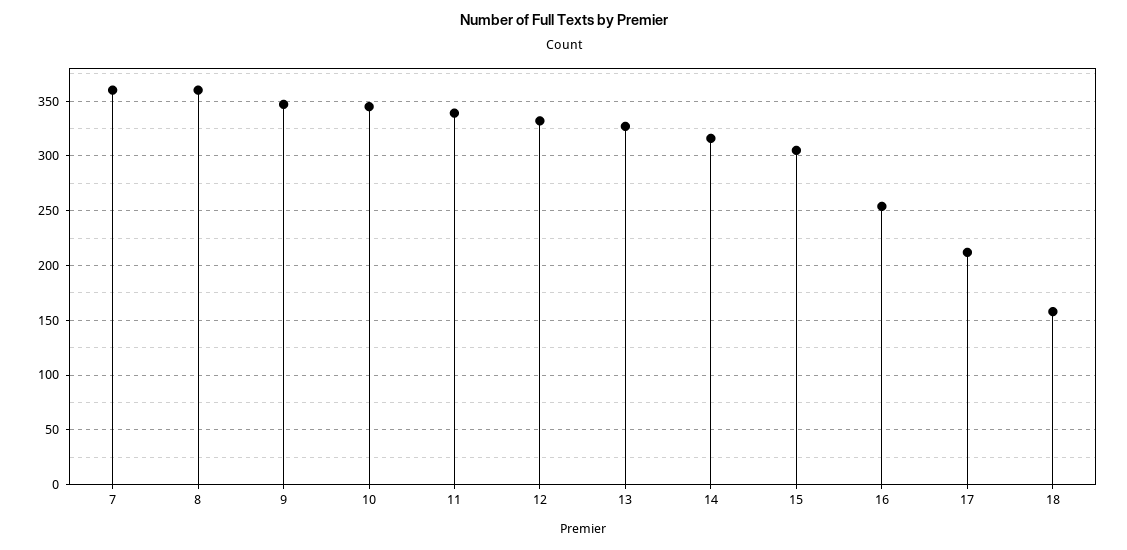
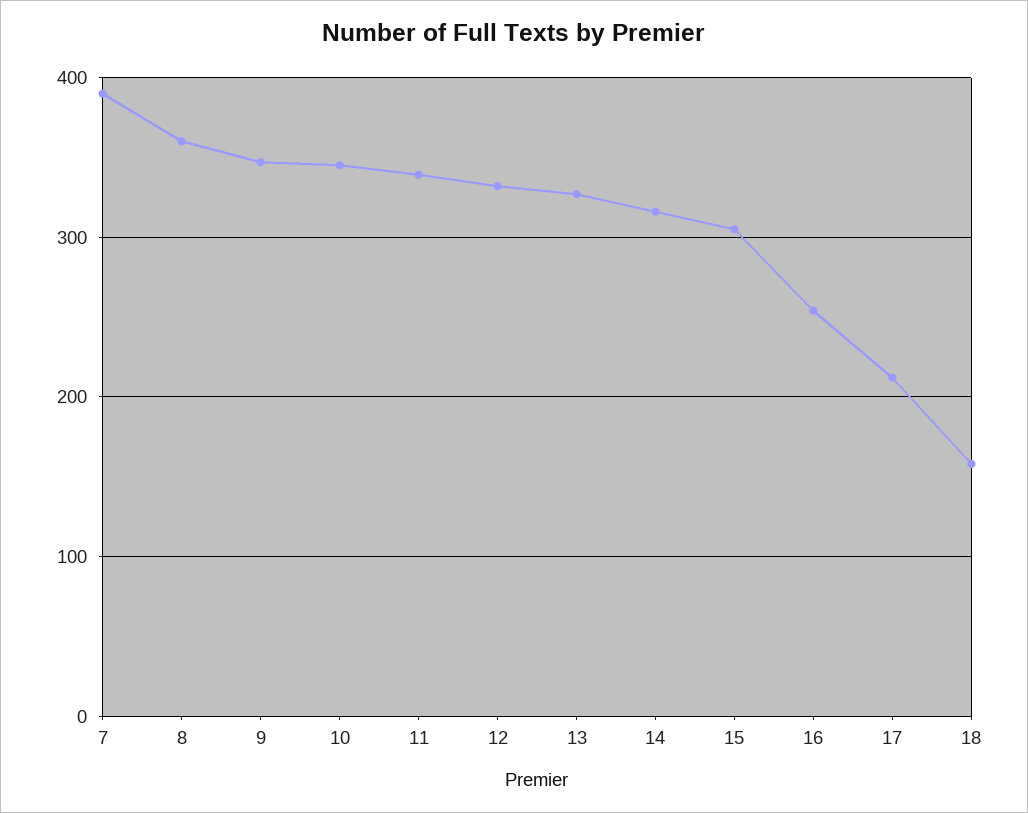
7: 360 -> 390

